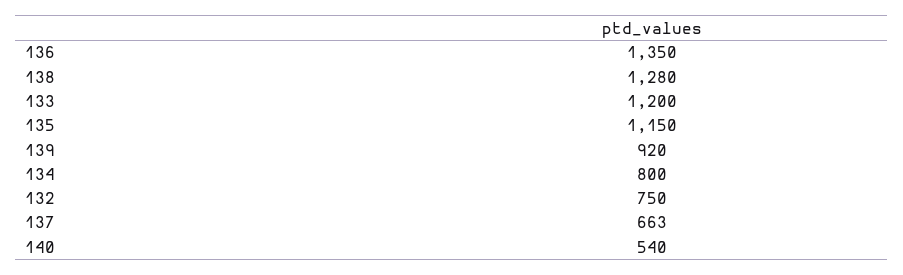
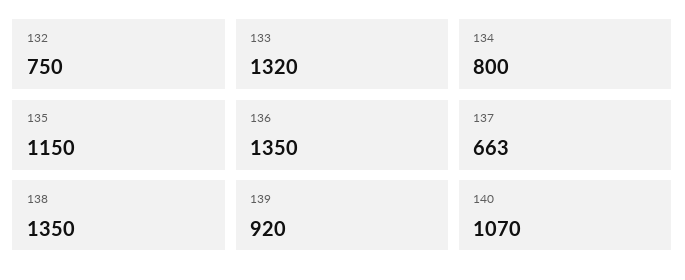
138: 1280 -> 1350
133: 1200 -> 1320
140: 540 -> 1070

